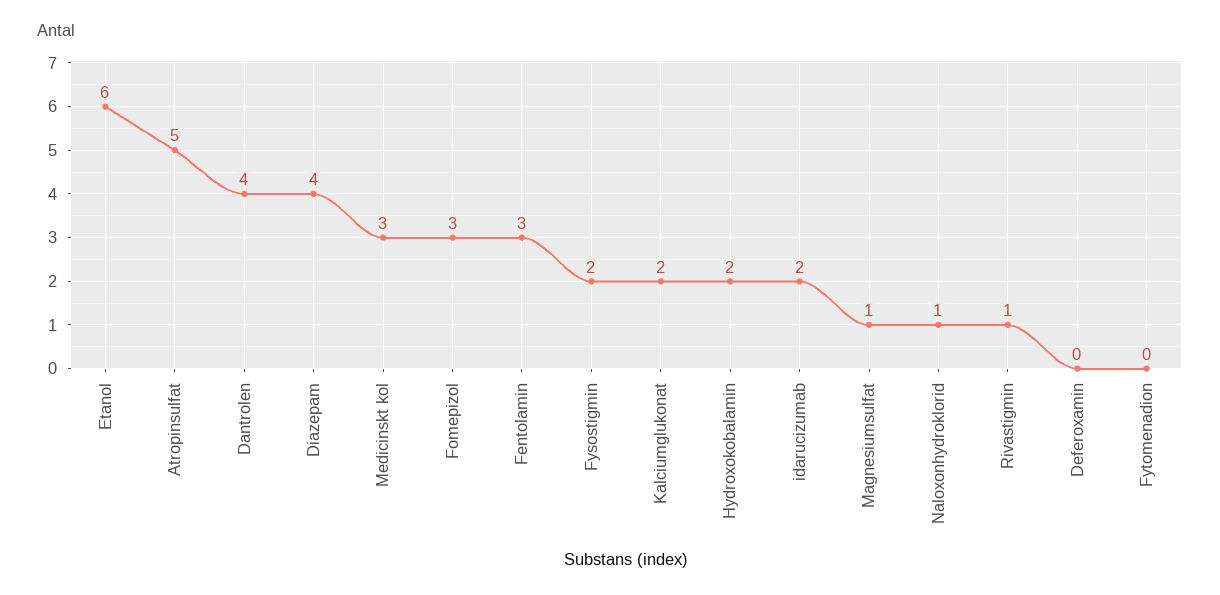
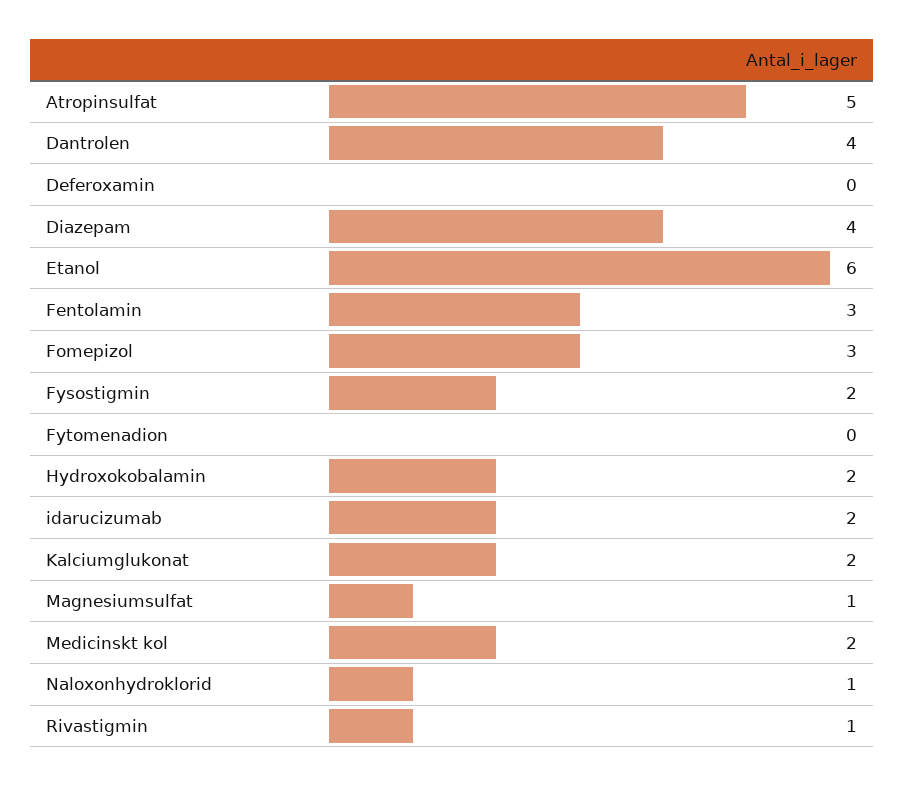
Medicinskt kol: 3 -> 2

